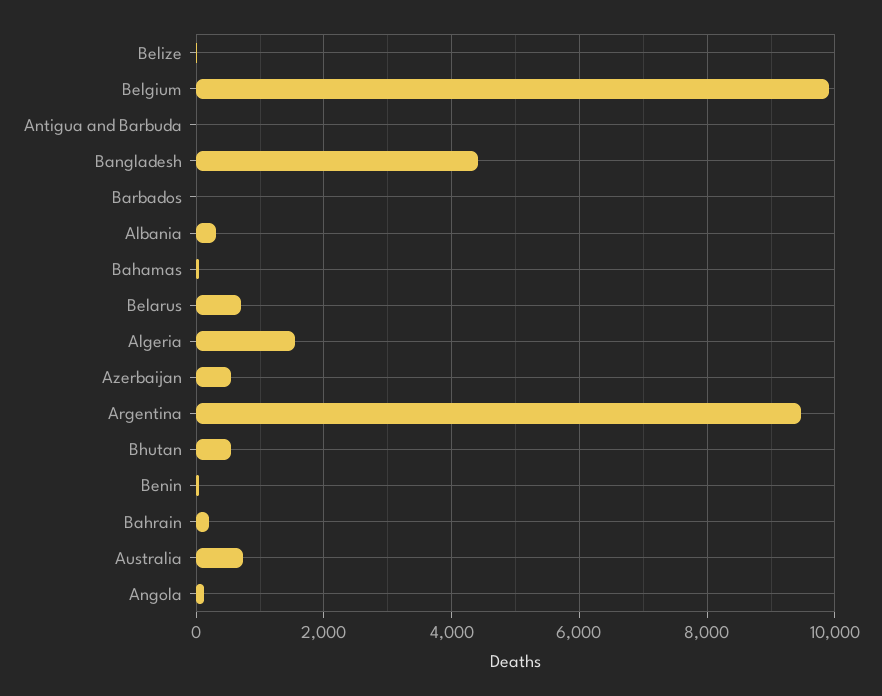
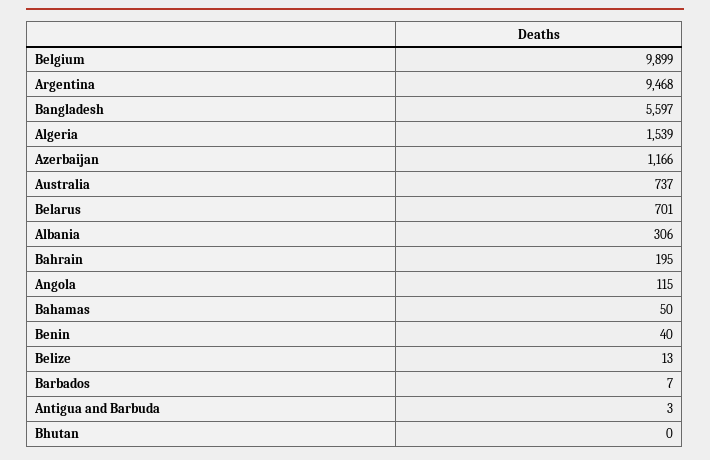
Bangladesh: 4400 -> 5597
Azerbaijan: 600 -> 1166
Bhutan: 600 -> 0

